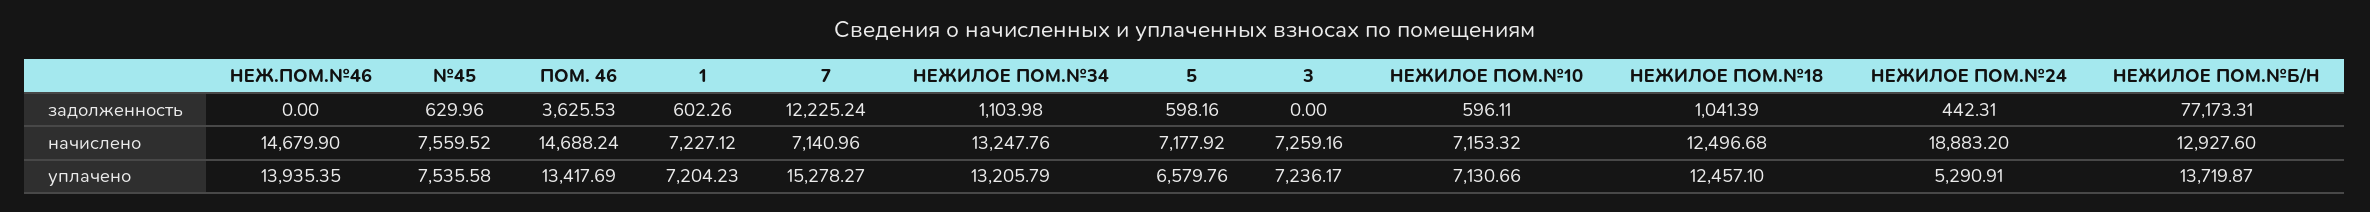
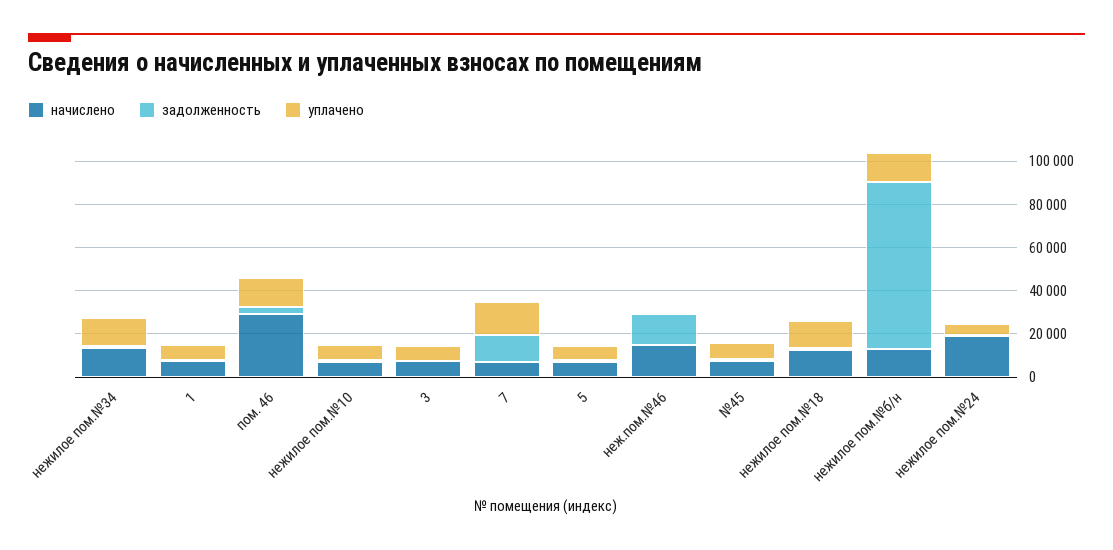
задолженность, НЕЖ.ПОМ.№46: 0 -> 15000
начислено, ПОМ. 46: 14688.24 -> 30000
уплачено, НЕЖ.ПОМ.№46: 13935.35 -> 0

